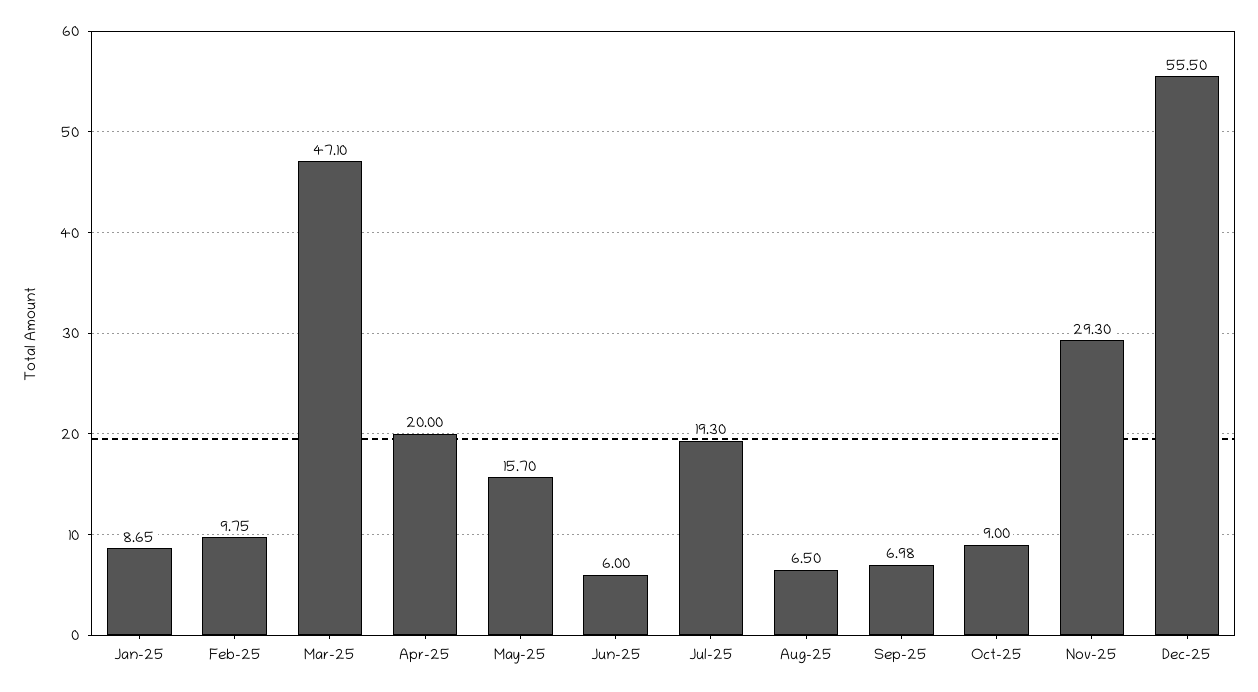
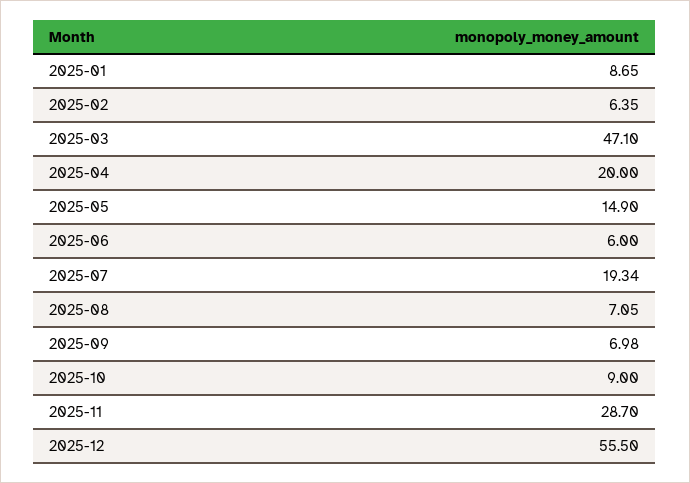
Feb-25: 9.75 -> 6.35
May-25: 15.7 -> 14.9
Jul-25: 19.3 -> 19.34
Aug-25: 6.5 -> 7.05
Nov-25: 29.3 -> 28.7

